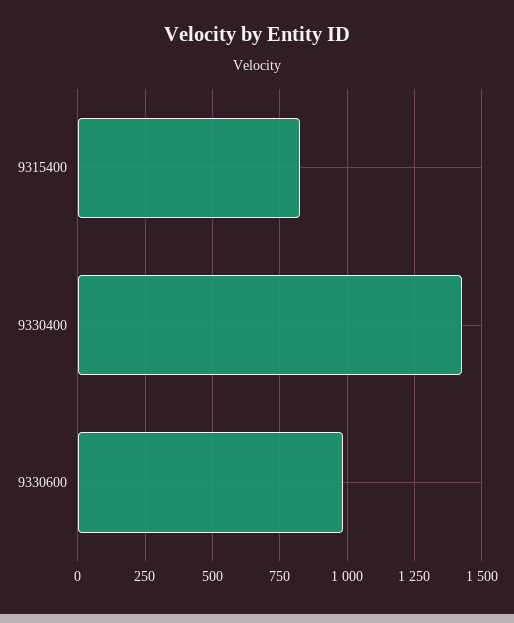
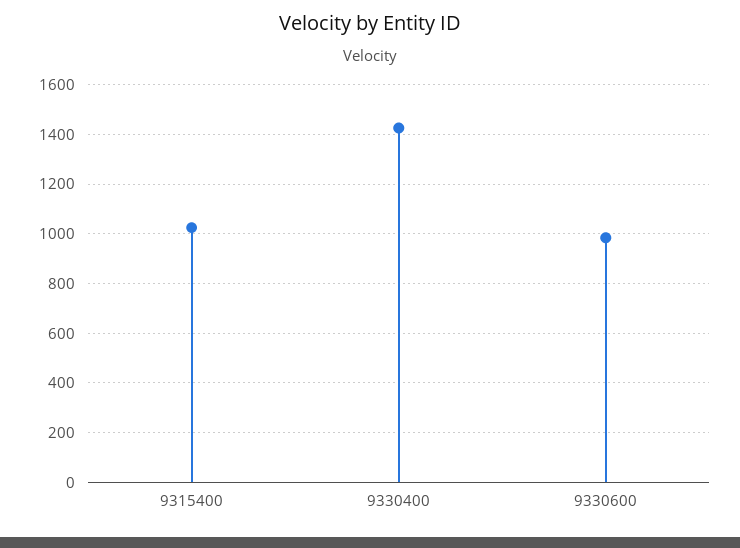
9315400: 825 -> 1025

